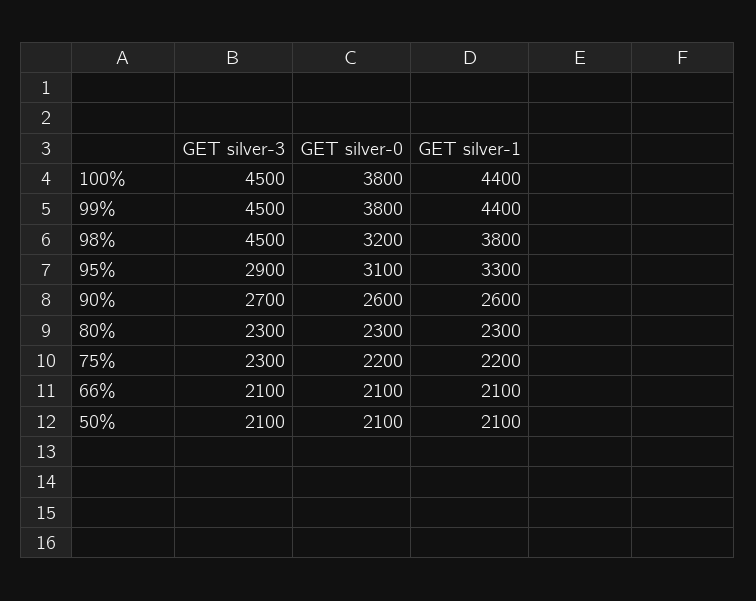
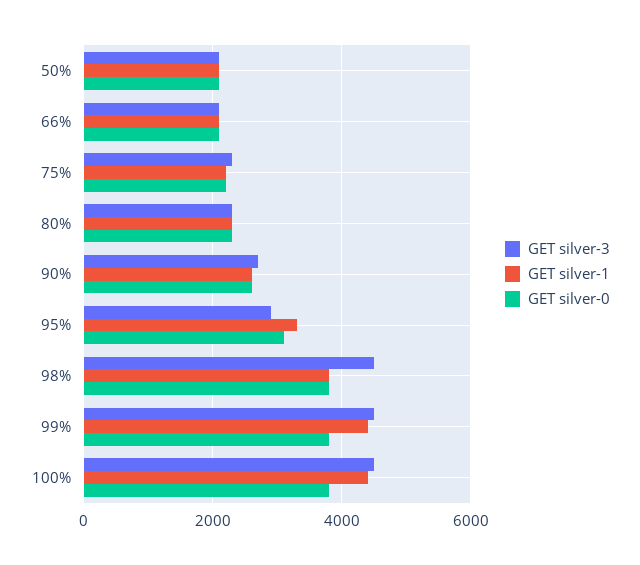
GET silver-0, 98%: 3200 -> 3800

